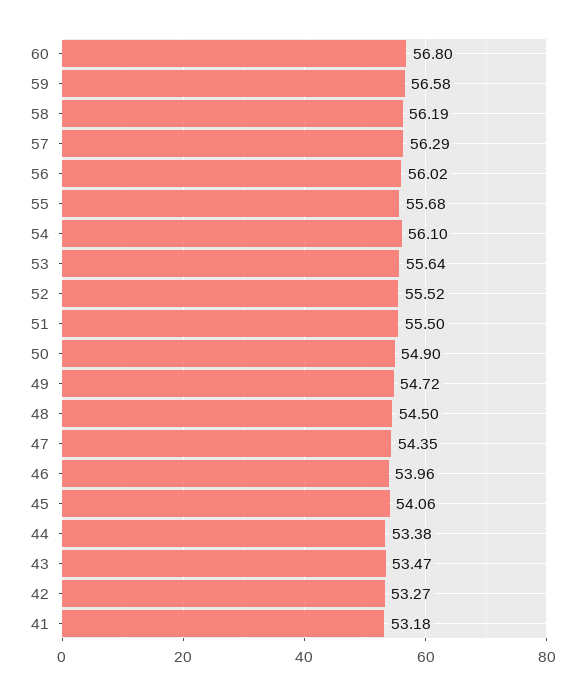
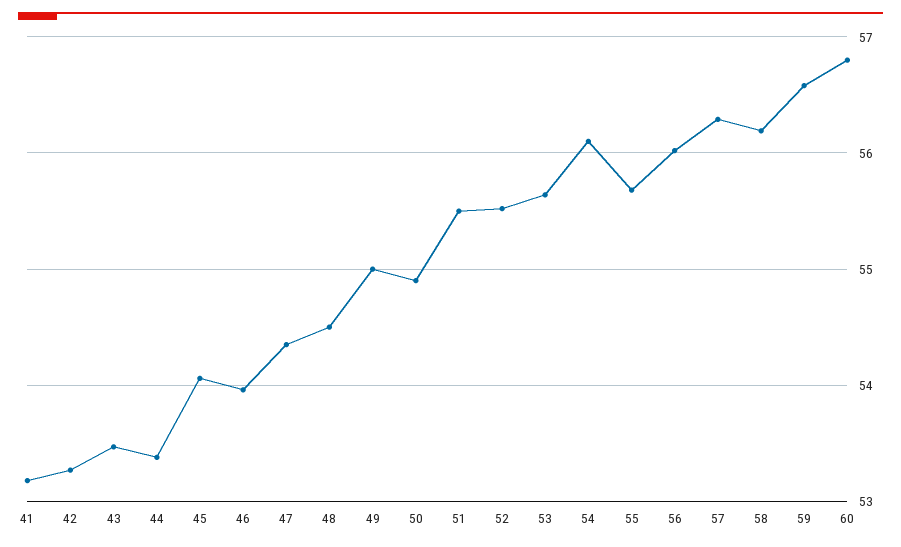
49: 54.72 -> 55

